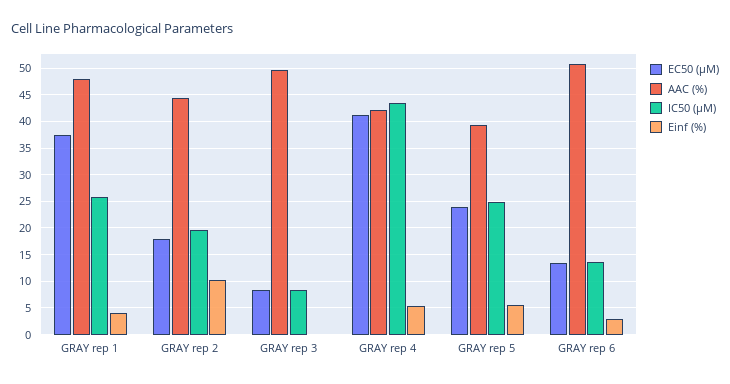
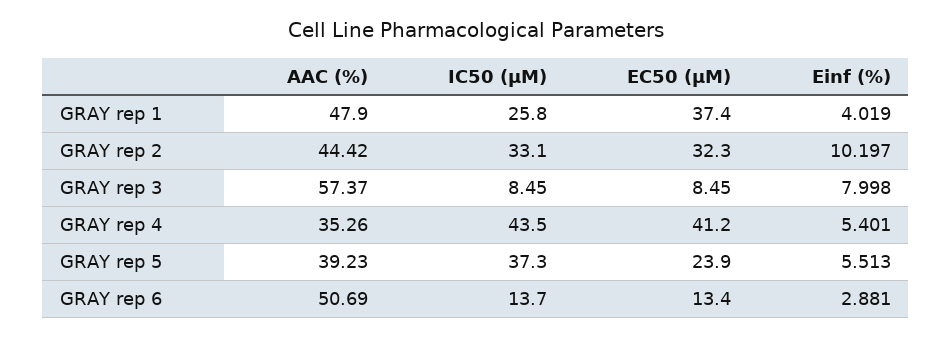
EC50 (µM), GRAY rep 2: 17.5 -> 32.3
IC50 (µM), GRAY rep 2: 20 -> 33.1
AAC (%), GRAY rep 3: 50 -> 57.37
Einf (%), GRAY rep 3: 0 -> 7.998
AAC (%), GRAY rep 4: 42.5 -> 35.26
IC50 (µM), GRAY rep 5: 25 -> 37.3

